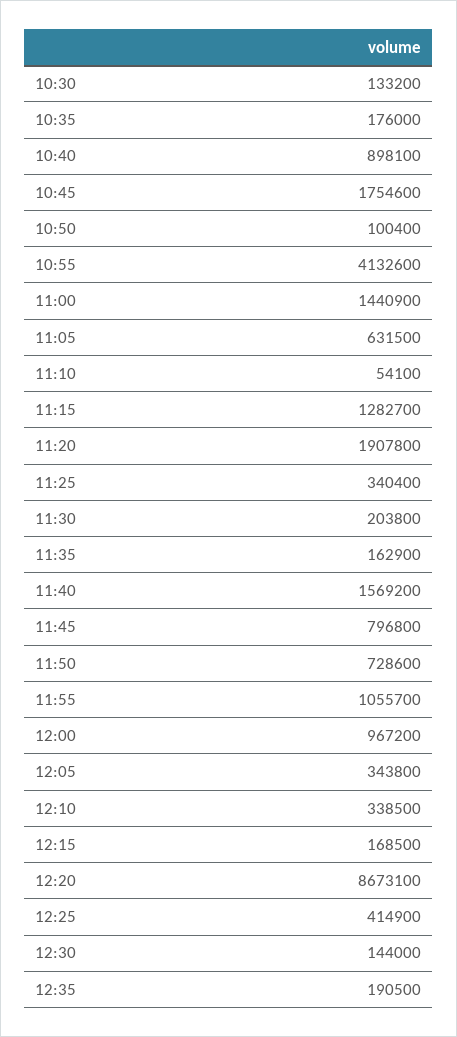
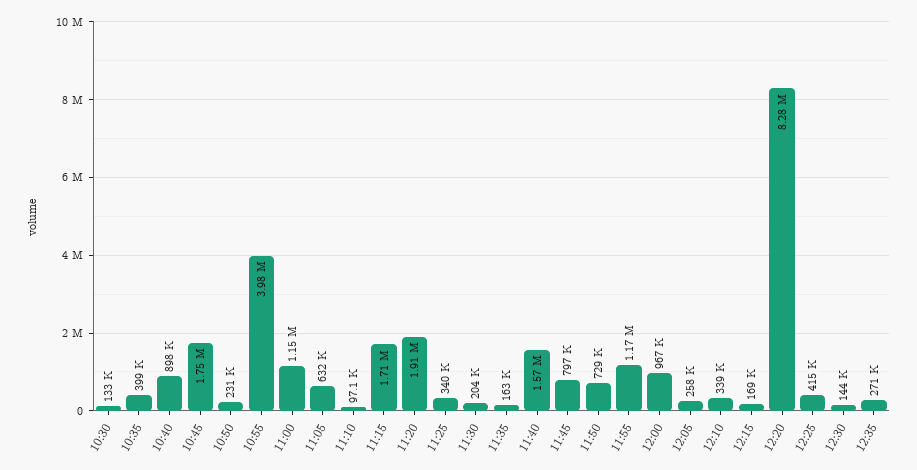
10:35: 176000 -> 399000
10:50: 100400 -> 231000
10:55: 4132600 -> 3980000
11:00: 1440900 -> 1150000
11:10: 54100 -> 97100
11:15: 1282700 -> 1710000
11:55: 1055700 -> 1170000
12:05: 343800 -> 258000
12:20: 8673100 -> 8280000
12:35: 190500 -> 271000

